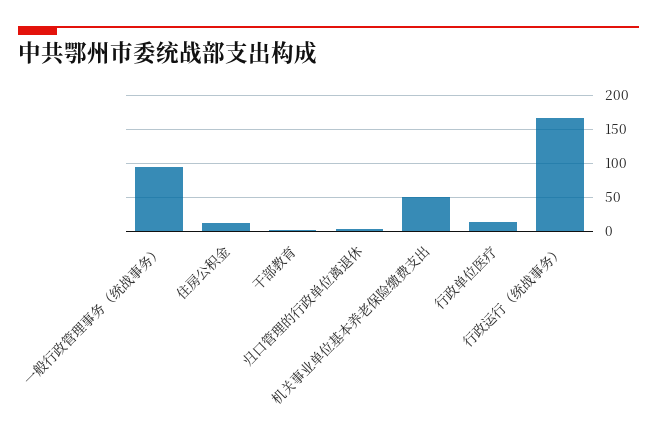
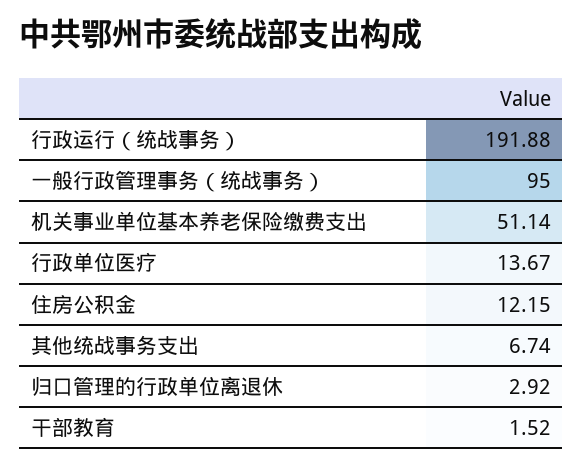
行政运行（统战事务）: 170 -> 191.88
其他统战事务支出: none -> 6.74

